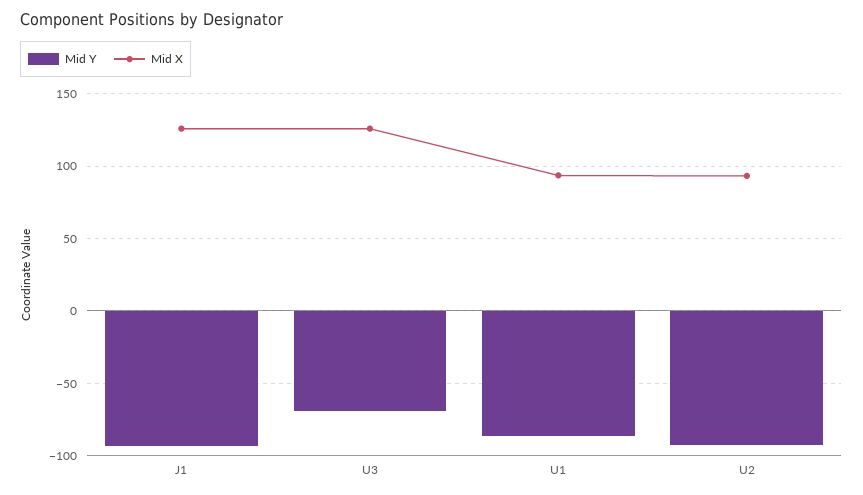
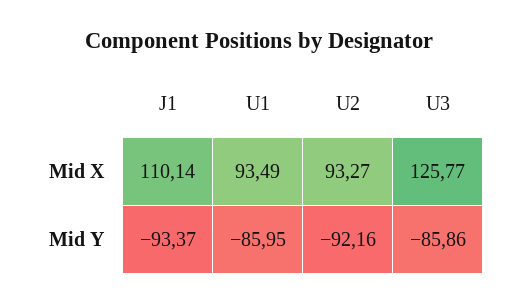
Mid X, J1: 125 -> 110.14
Mid Y, U3: -70 -> -85.86

